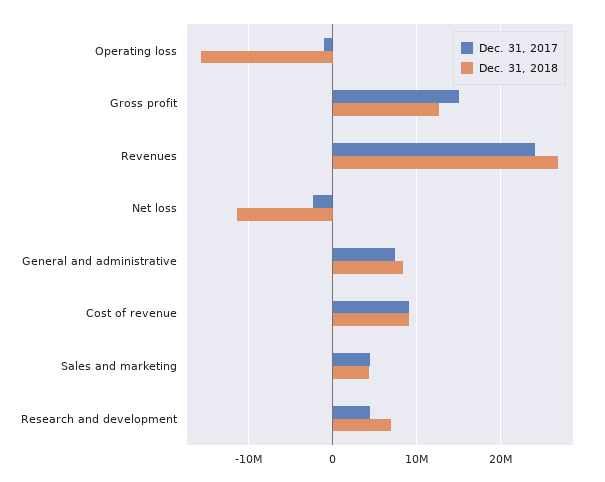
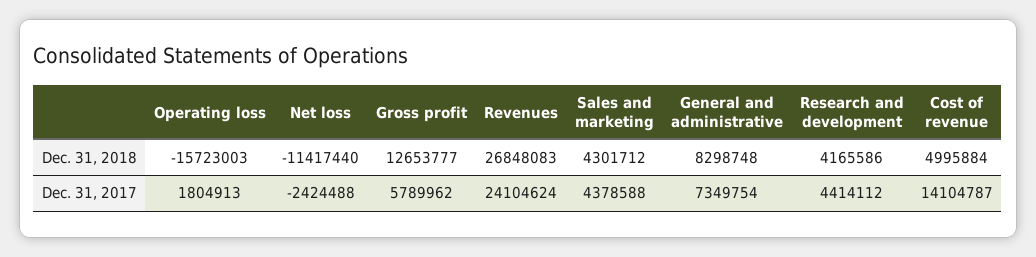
Dec. 31, 2017, Operating loss: -1000000 -> 1804913
Dec. 31, 2017, Gross profit: 15000000 -> 5789962
Dec. 31, 2017, Cost of revenue: 9000000 -> 14104787
Dec. 31, 2018, Cost of revenue: 9000000 -> 4995884
Dec. 31, 2018, Research and development: 7000000 -> 4165586

